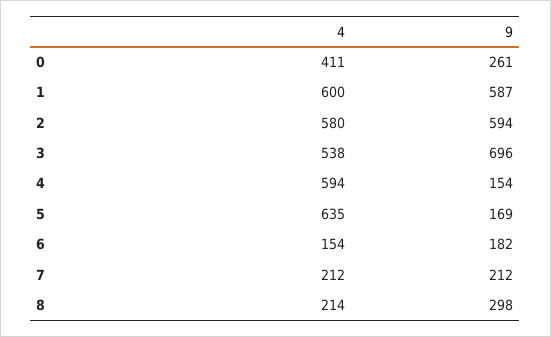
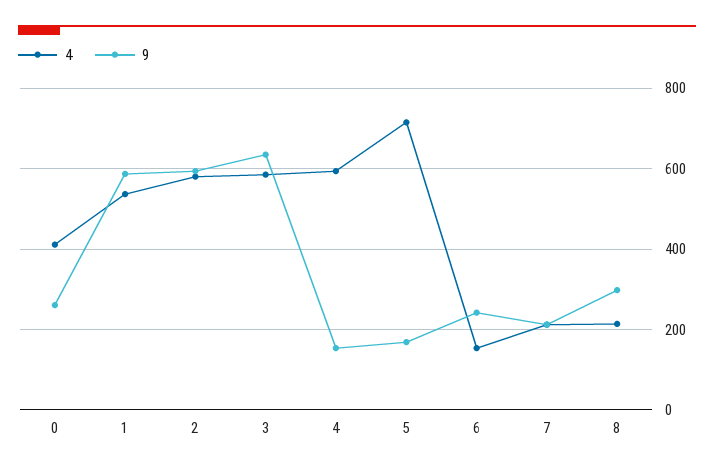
4, 1: 600 -> 540
4, 3: 538 -> 580
9, 3: 696 -> 640
4, 5: 635 -> 720
9, 6: 182 -> 240

